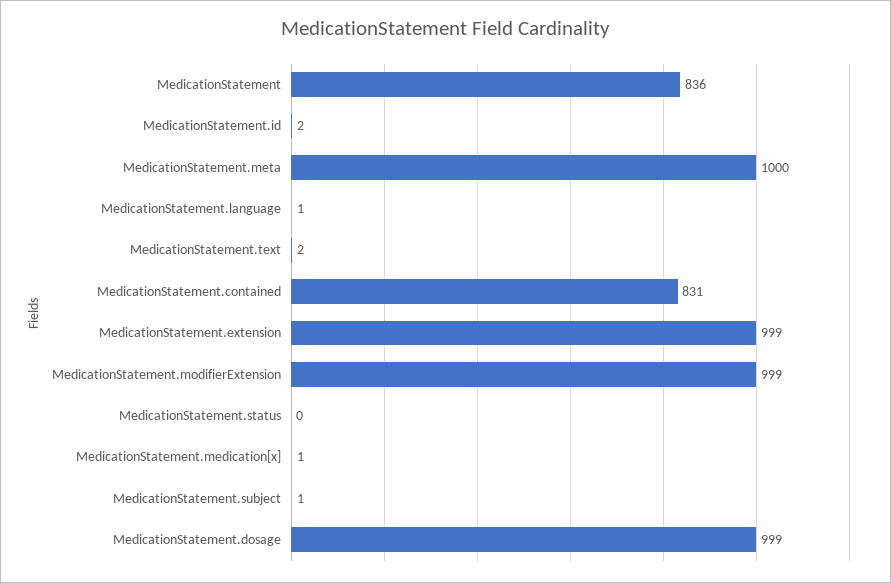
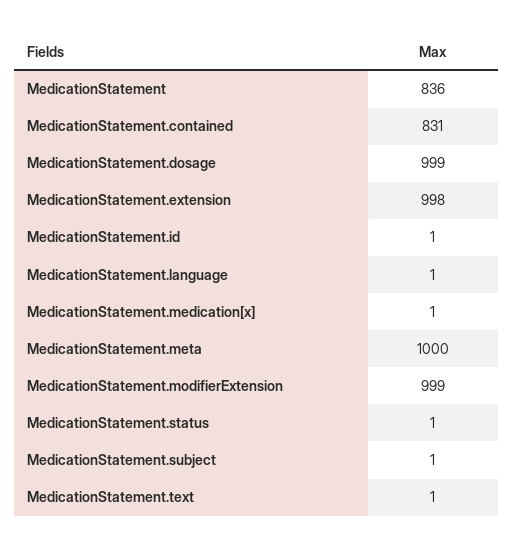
MedicationStatement.id: 2 -> 1
MedicationStatement.text: 2 -> 1
MedicationStatement.extension: 999 -> 998
MedicationStatement.status: 0 -> 1

